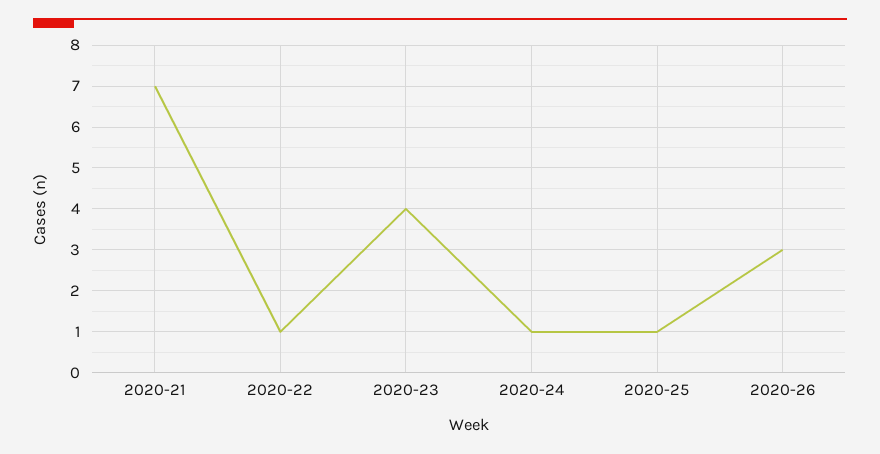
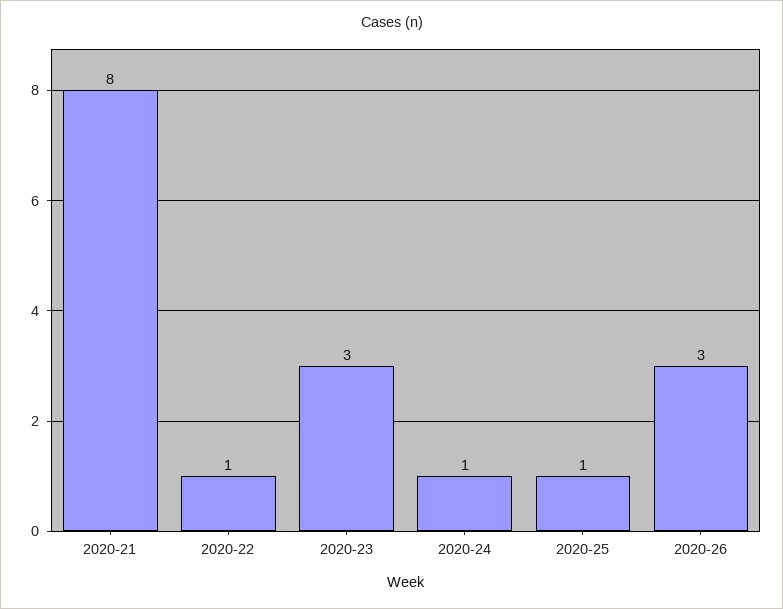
2020-21: 7 -> 8
2020-23: 4 -> 3

